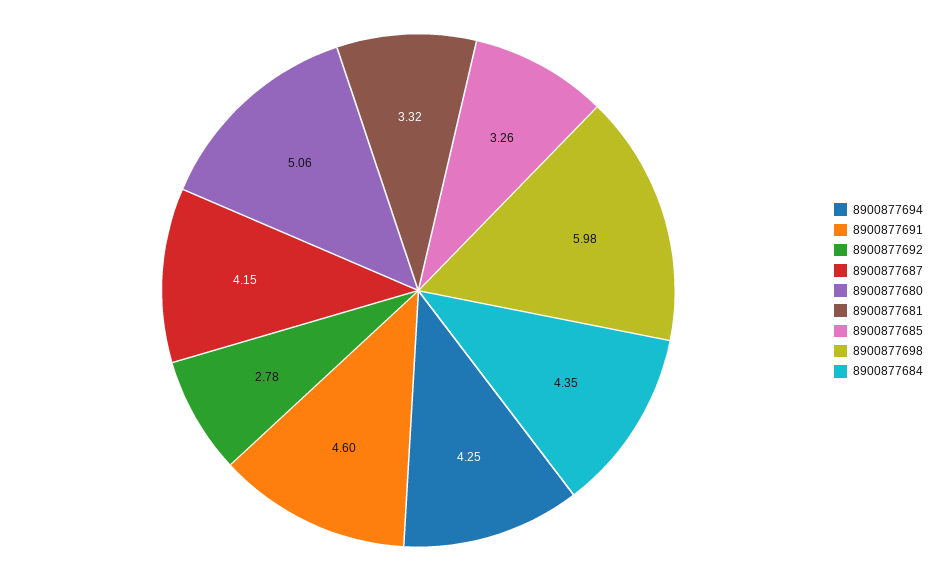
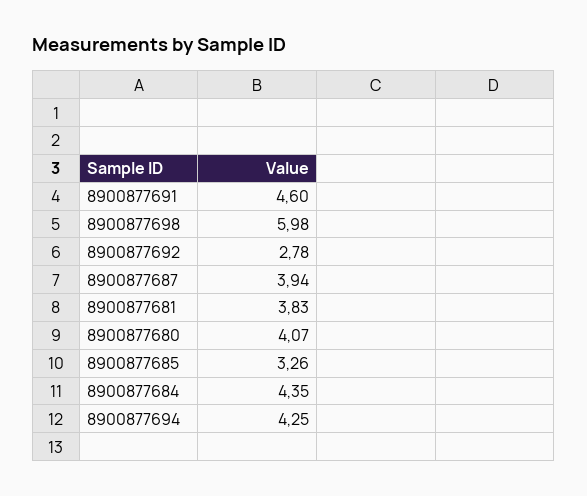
8900877687: 4.15 -> 3.94
8900877680: 5.06 -> 4.07
8900877681: 3.32 -> 3.83

